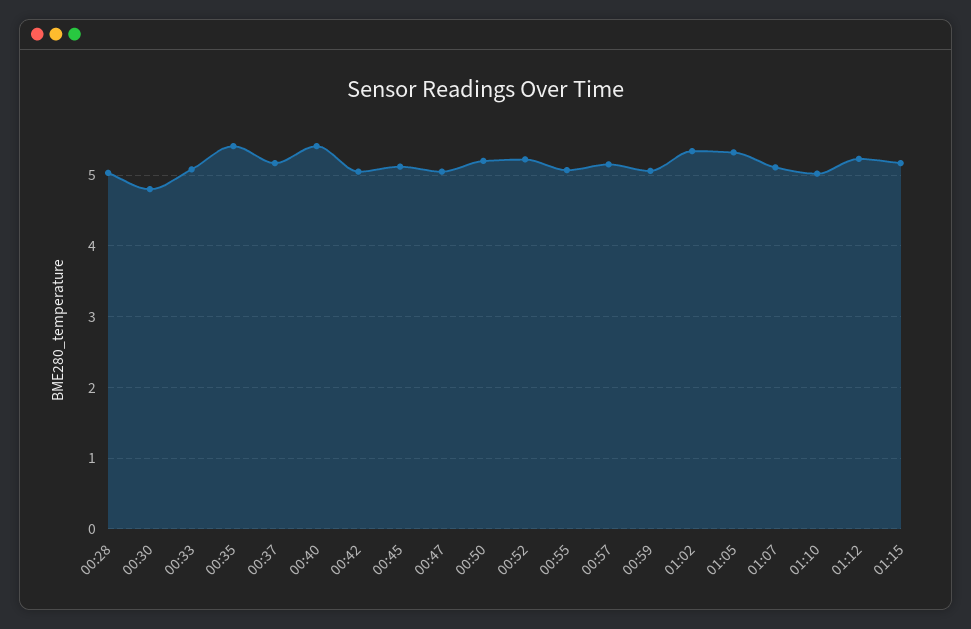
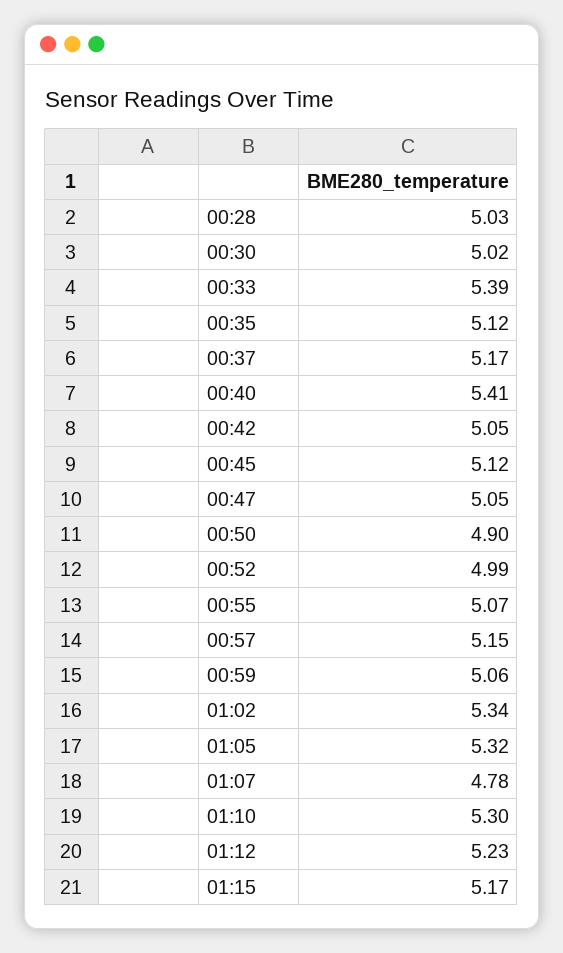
00:30: 4.8 -> 5.02
00:33: 5.1 -> 5.39
00:35: 5.4 -> 5.12
00:50: 5.2 -> 4.9
00:52: 5.2 -> 4.99
01:07: 5.1 -> 4.78
01:10: 5 -> 5.3

